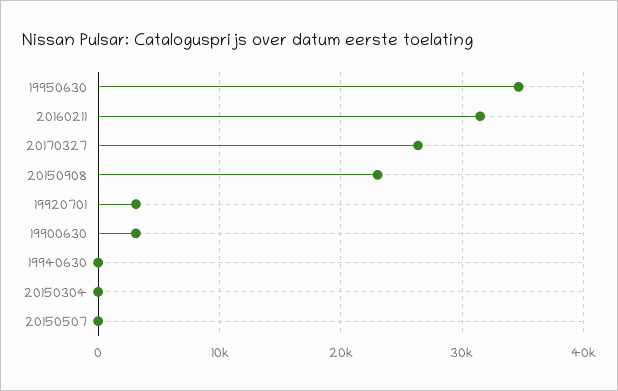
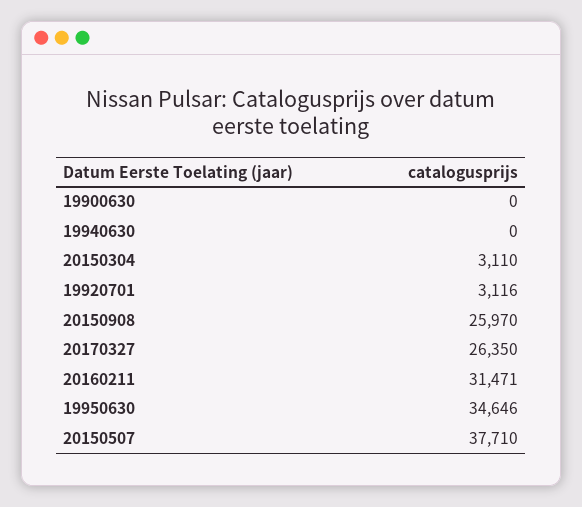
20150908: 23000 -> 25970
19900630: 3000 -> 0
20150304: 0 -> 3110
20150507: 0 -> 37710

